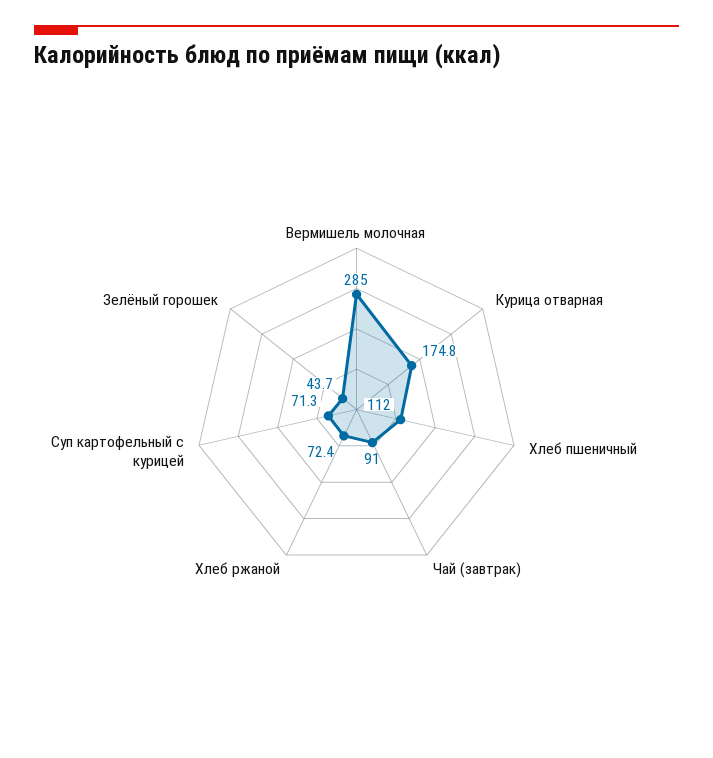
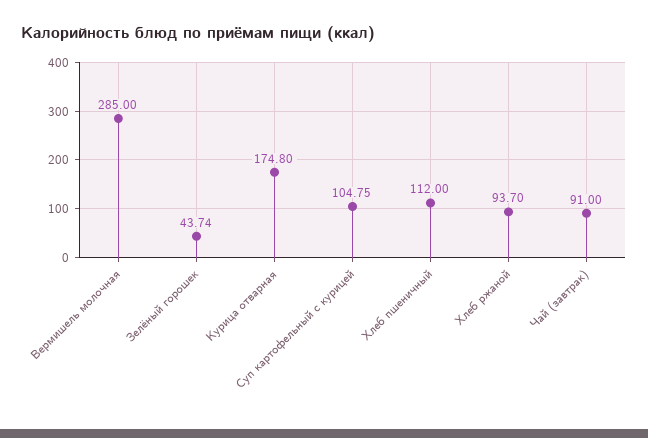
Хлеб ржаной: 72.4 -> 93.7
Суп картофельный с курицей: 71.3 -> 104.75

